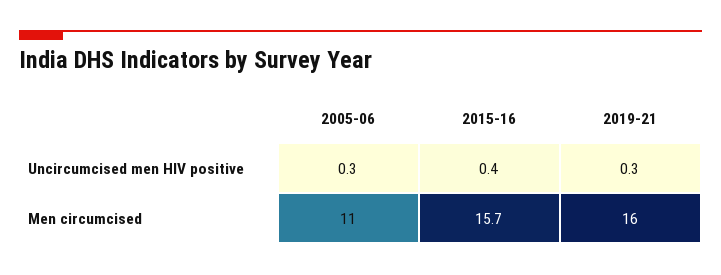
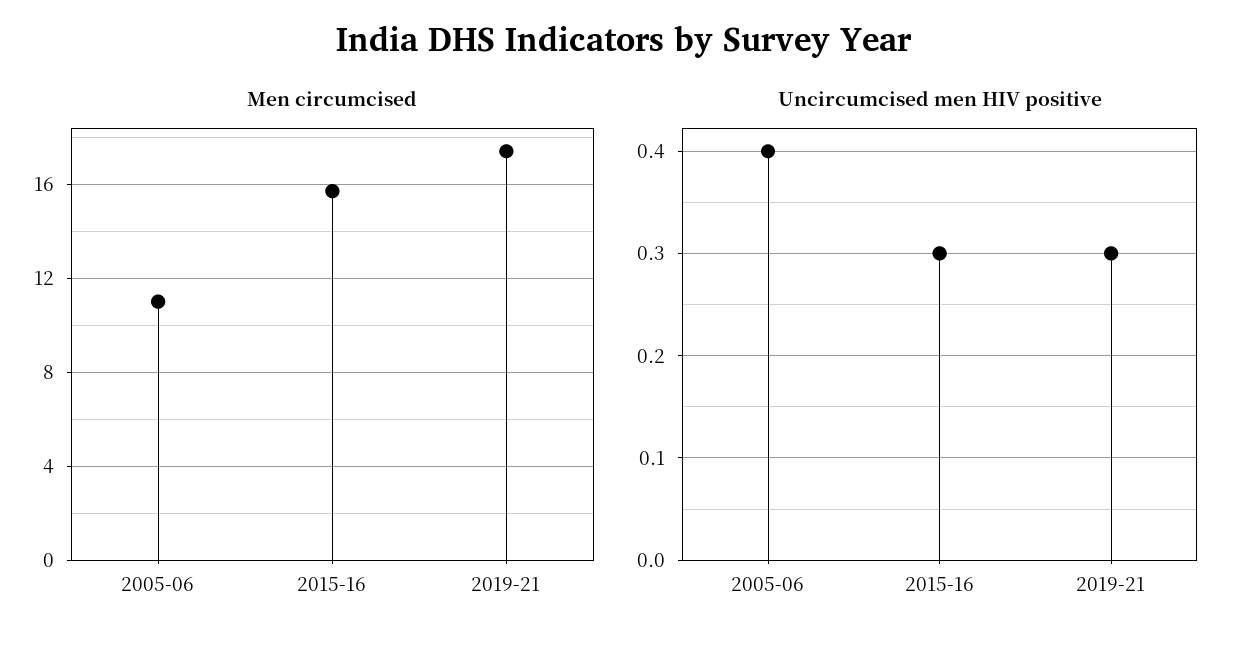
Uncircumcised men HIV positive, 2005-06: 0.3 -> 0.4
Uncircumcised men HIV positive, 2015-16: 0.4 -> 0.3
Men circumcised, 2019-21: 16 -> 17.5

